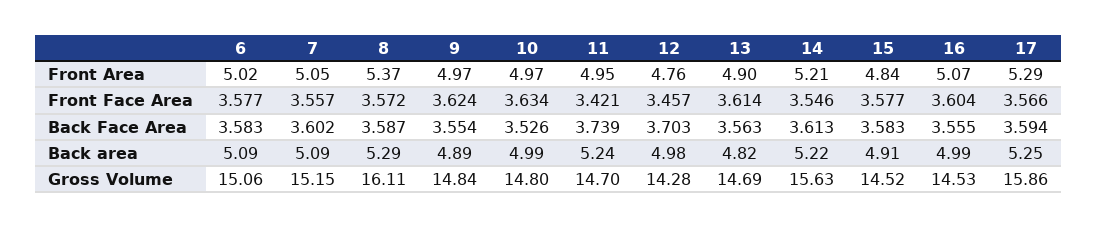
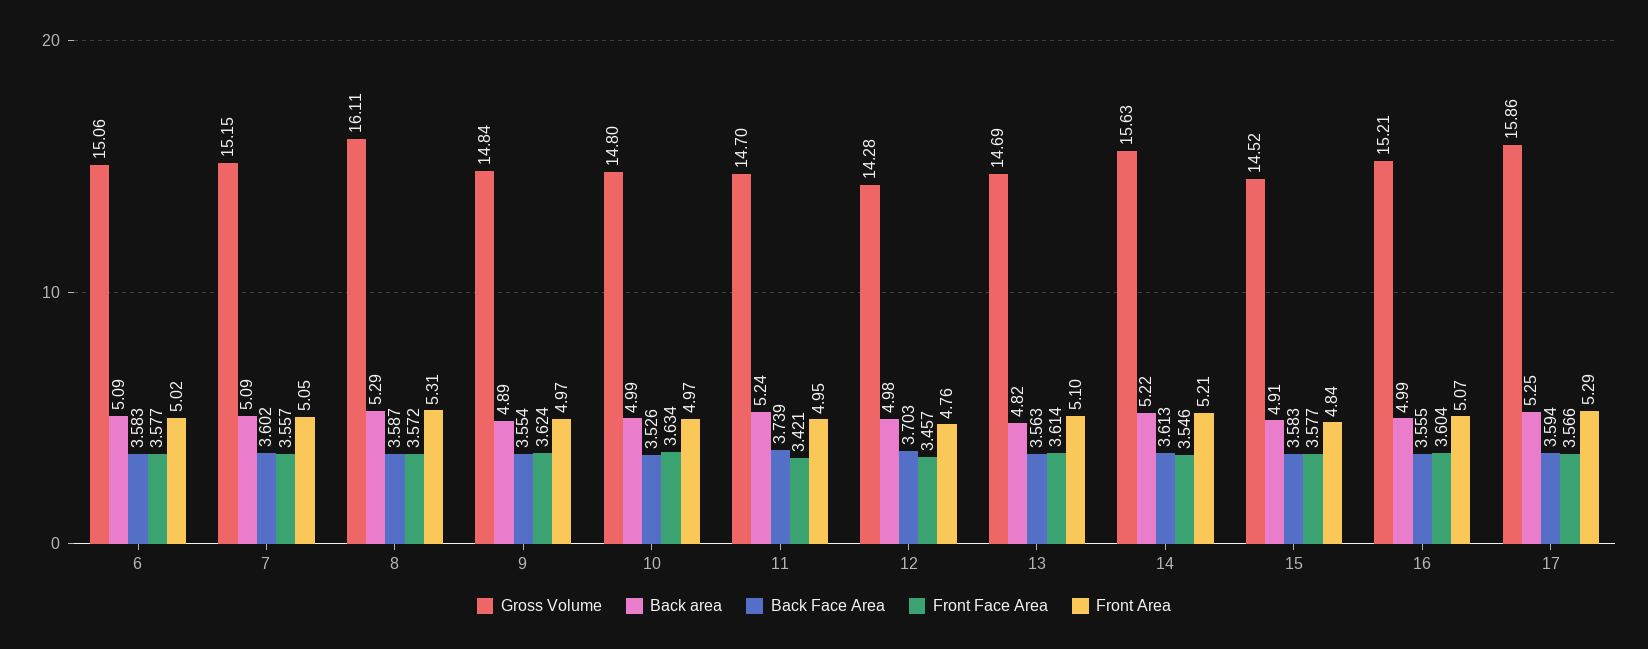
Front Area, 8: 5.37 -> 5.31
Front Area, 13: 4.9 -> 5.1
Gross Volume, 16: 14.53 -> 15.21

